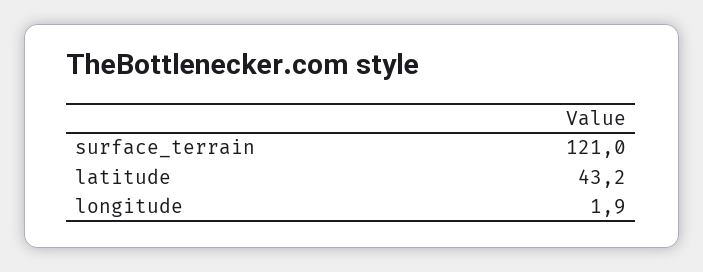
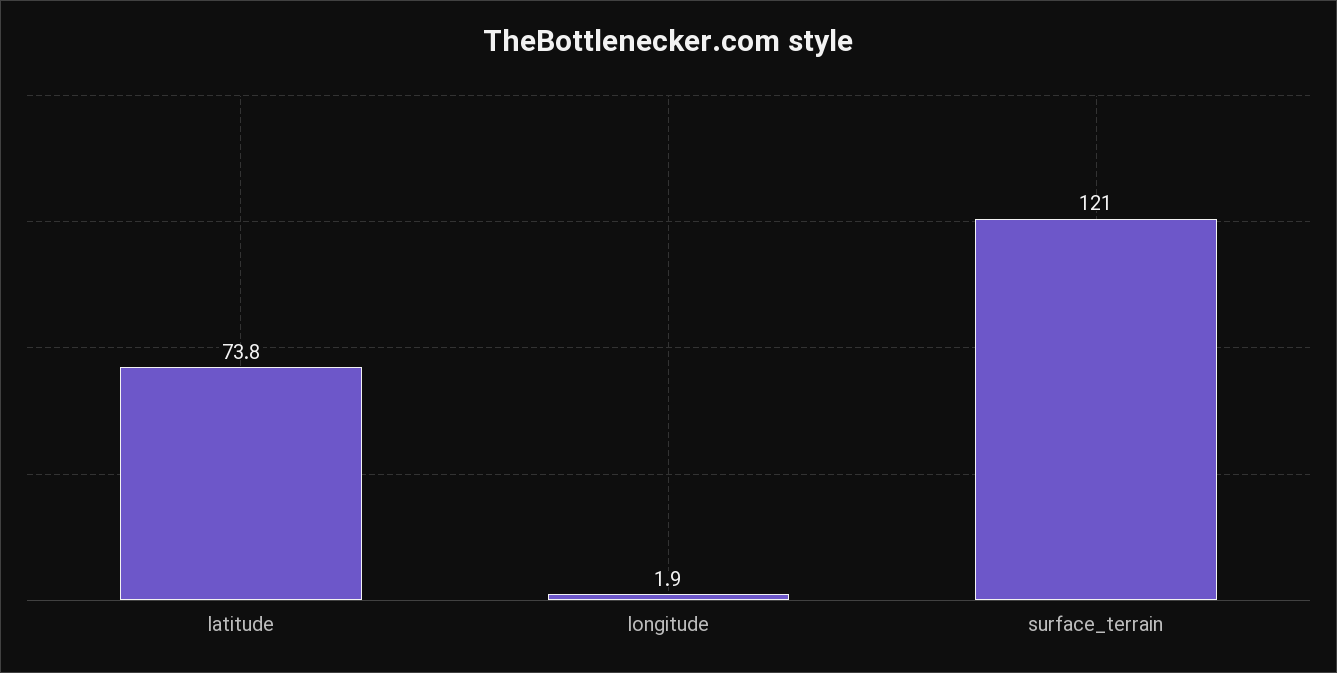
latitude: 43.2 -> 73.8

